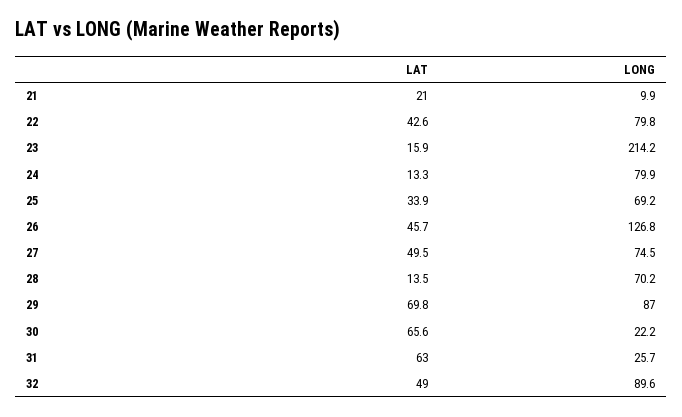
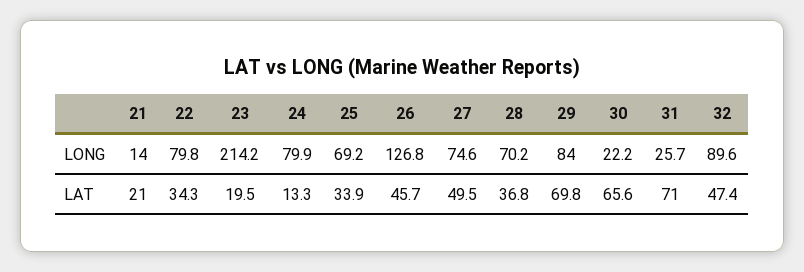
LONG, 21: 9.9 -> 14
LAT, 22: 42.6 -> 34.3
LAT, 23: 15.9 -> 19.5
LONG, 27: 74.5 -> 74.6
LAT, 28: 13.5 -> 36.8
LONG, 29: 87 -> 84
LAT, 31: 63 -> 71
LAT, 32: 49 -> 47.4

